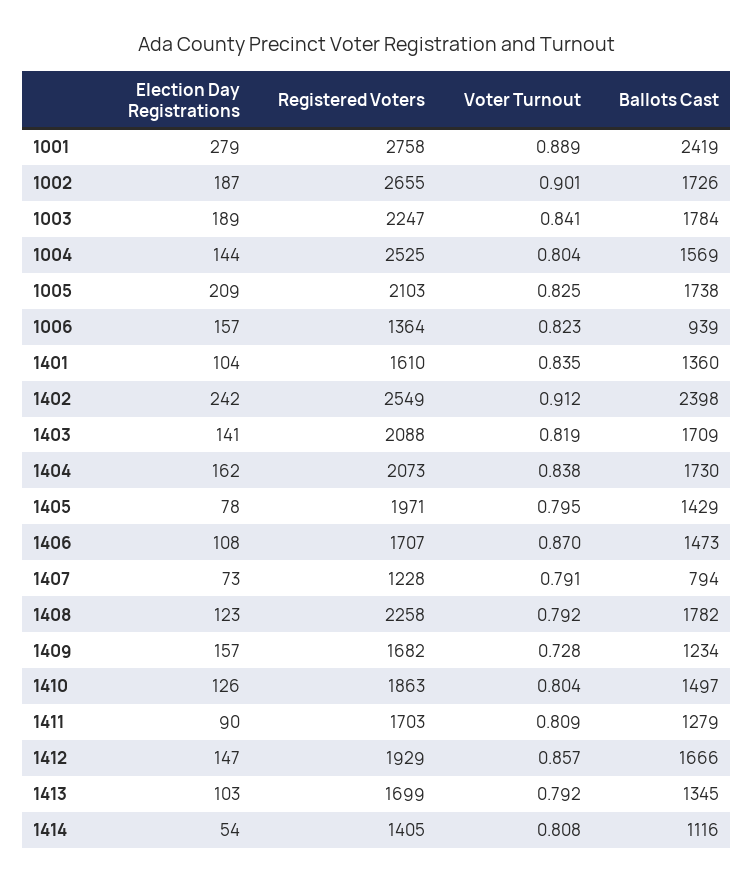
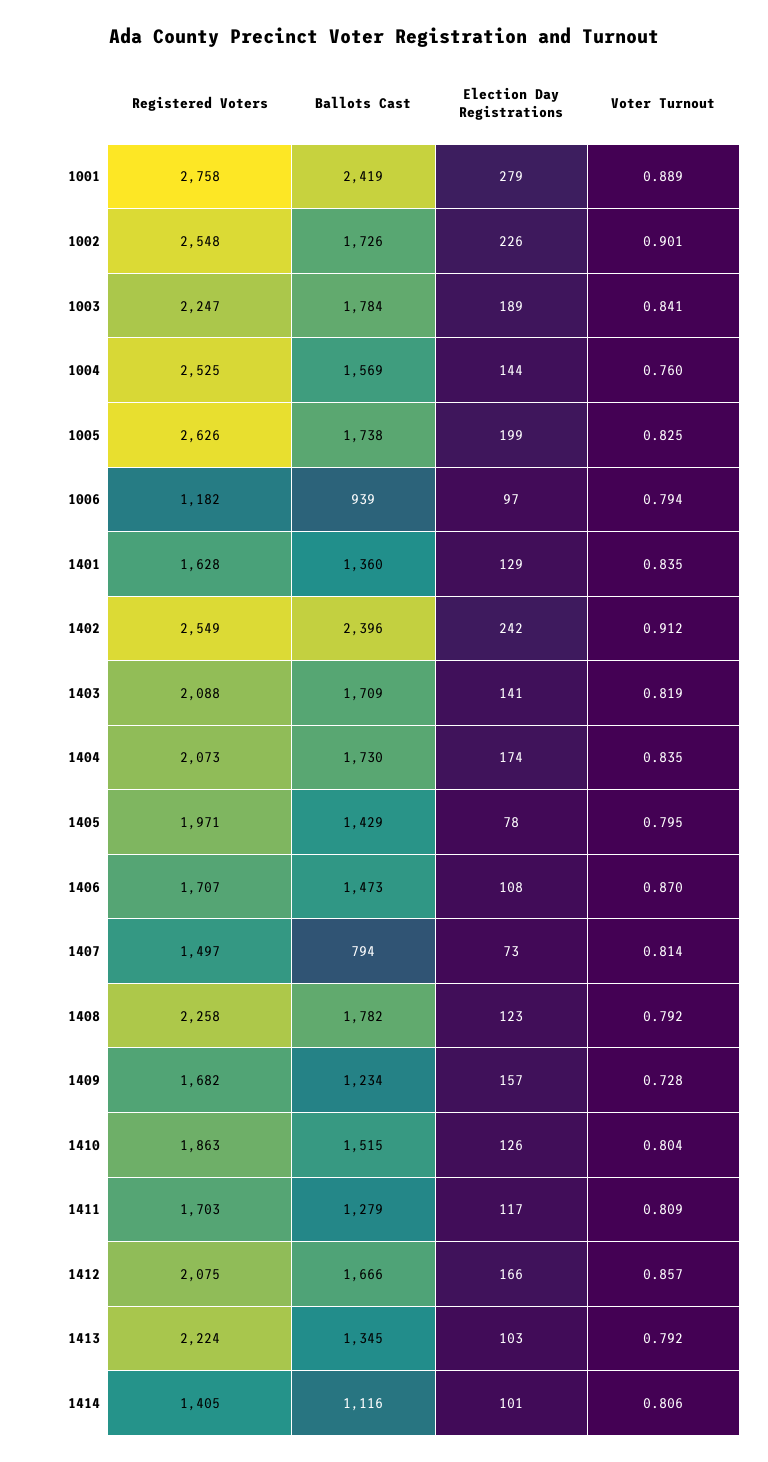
Election Day Registrations, 1002: 187 -> 226
Registered Voters, 1002: 2655 -> 2548
Voter Turnout, 1004: 0.804 -> 0.76
Election Day Registrations, 1005: 209 -> 199
Registered Voters, 1005: 2103 -> 2626
Election Day Registrations, 1006: 157 -> 97
Registered Voters, 1006: 1364 -> 1182
Voter Turnout, 1006: 0.823 -> 0.794
Election Day Registrations, 1401: 104 -> 129
Registered Voters, 1401: 1610 -> 1628
Ballots Cast, 1402: 2398 -> 2396
Election Day Registrations, 1404: 162 -> 174
Voter Turnout, 1404: 0.838 -> 0.835
Registered Voters, 1407: 1228 -> 1497
Voter Turnout, 1407: 0.791 -> 0.814
Ballots Cast, 1410: 1497 -> 1515
Election Day Registrations, 1411: 90 -> 117
Election Day Registrations, 1412: 147 -> 166
Registered Voters, 1412: 1929 -> 2075
Registered Voters, 1413: 1699 -> 2224
Election Day Registrations, 1414: 54 -> 101
Voter Turnout, 1414: 0.808 -> 0.806

